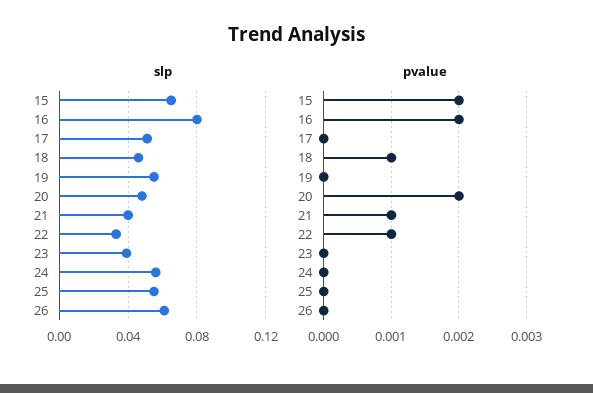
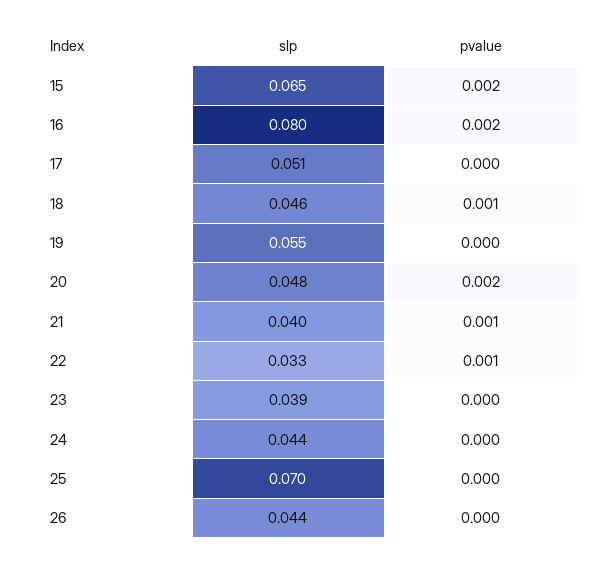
slp, 24: 0.055 -> 0.044
slp, 25: 0.055 -> 0.07
slp, 26: 0.06 -> 0.044

